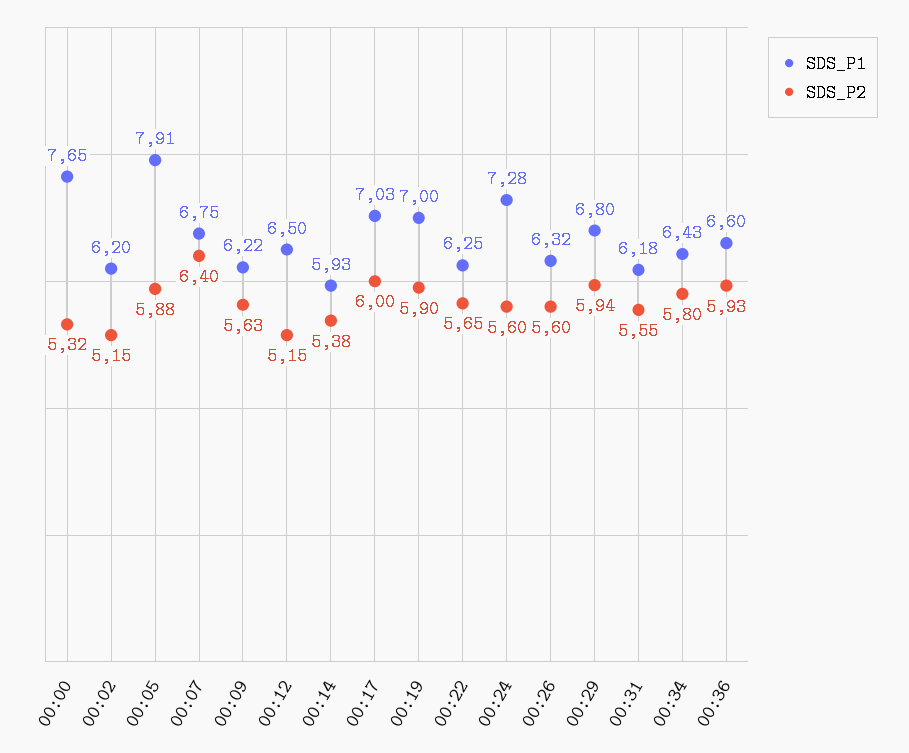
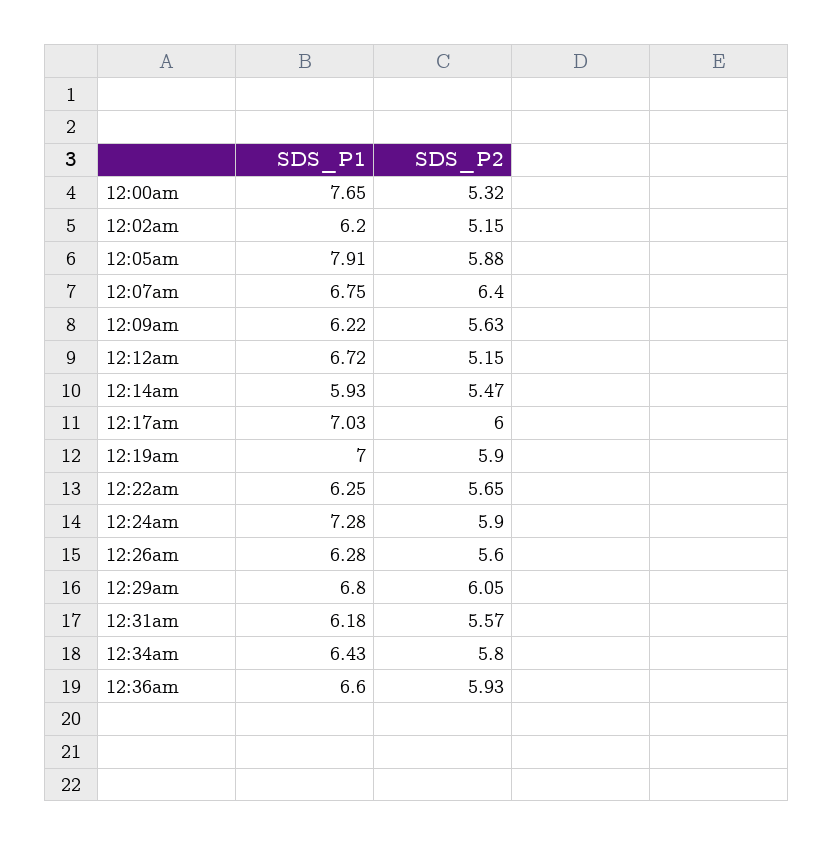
SDS_P1, 00:12: 6.5 -> 6.72
SDS_P2, 00:14: 5.38 -> 5.47
SDS_P2, 00:24: 5.6 -> 5.9
SDS_P1, 00:26: 6.32 -> 6.28
SDS_P2, 00:29: 5.94 -> 6.05
SDS_P2, 00:31: 5.55 -> 5.57

